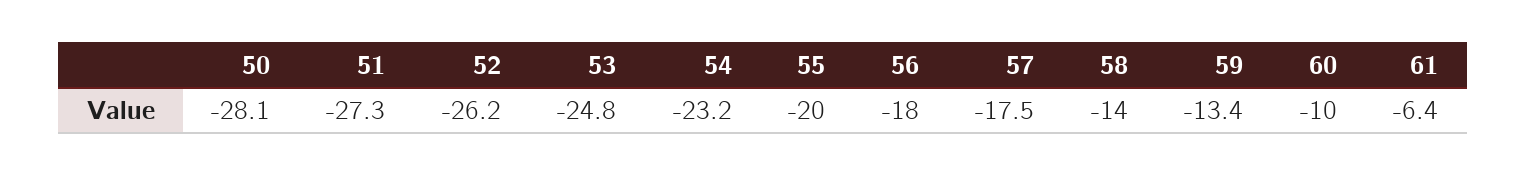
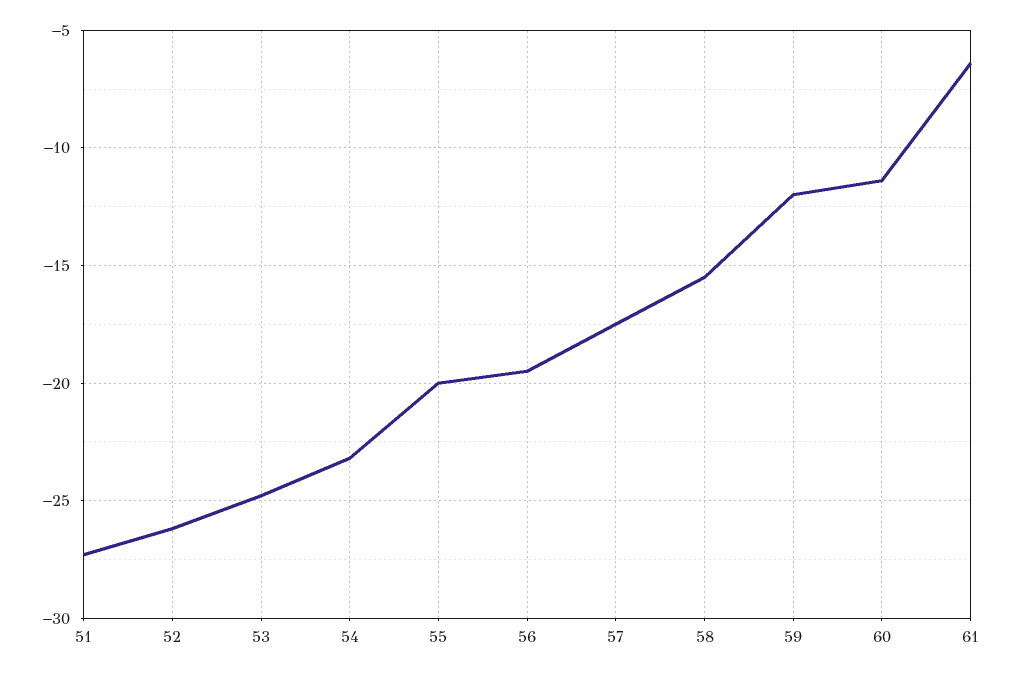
50: -28.1 -> none
56: -18 -> -19.5
58: -14 -> -15.5
59: -13.4 -> -12
60: -10 -> -11.5

